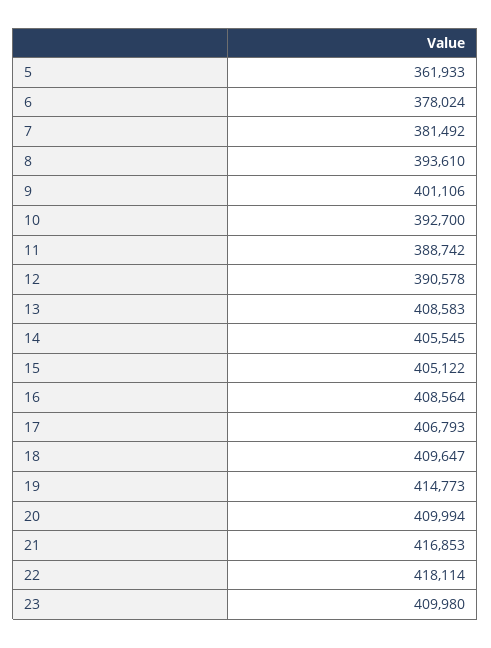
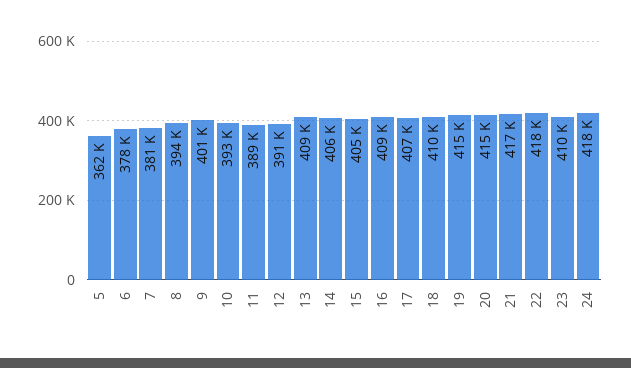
20: 409994 -> 415000
24: none -> 418000

